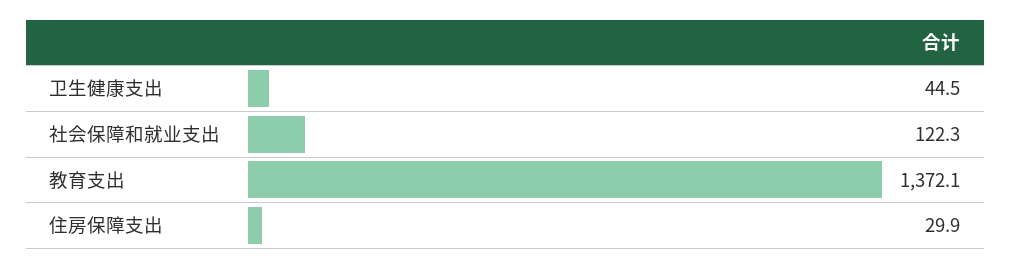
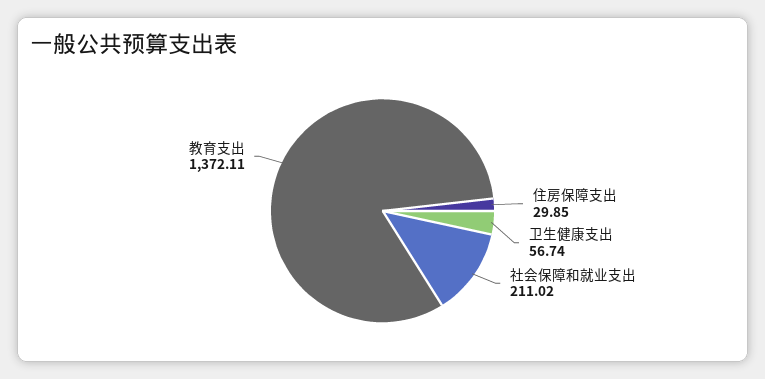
卫生健康支出: 44.5 -> 56.74
社会保障和就业支出: 122.3 -> 211.02

